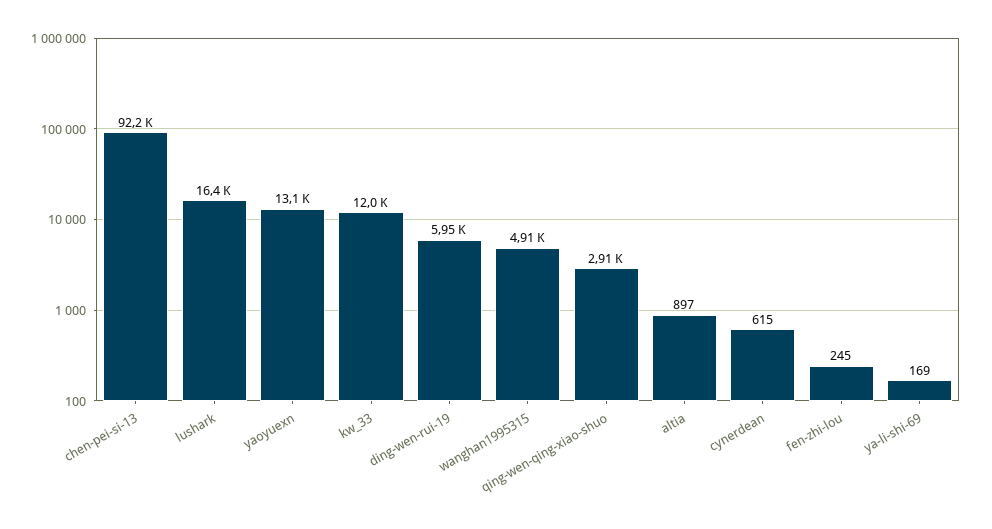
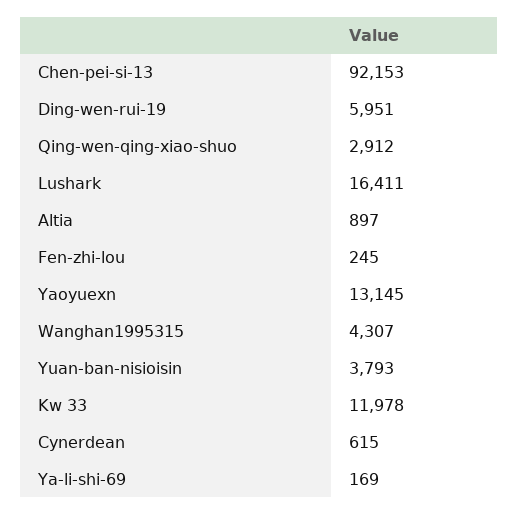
wanghan1995315: 4910 -> 4307
Yuan-ban-nisioisin: none -> 3793

